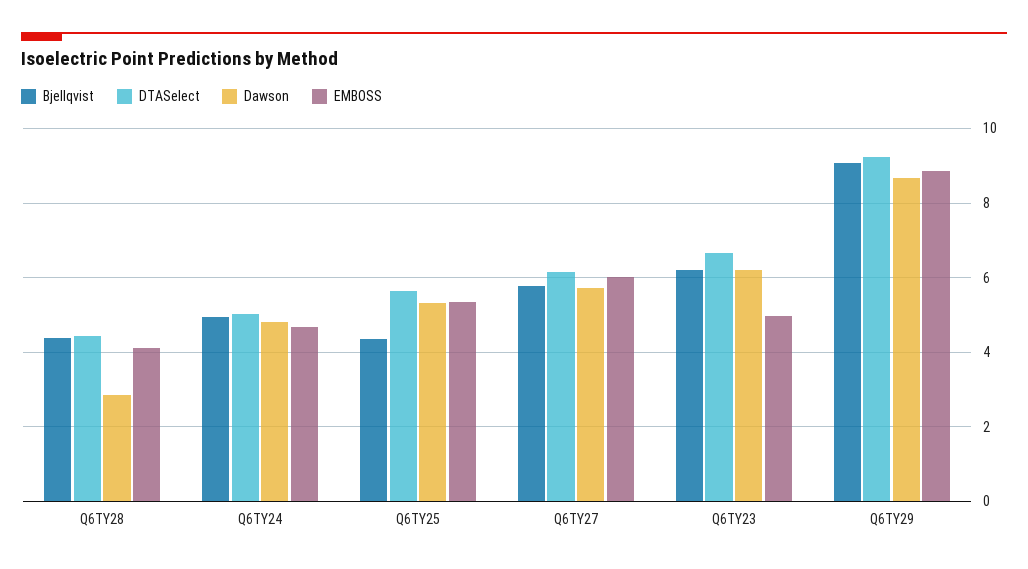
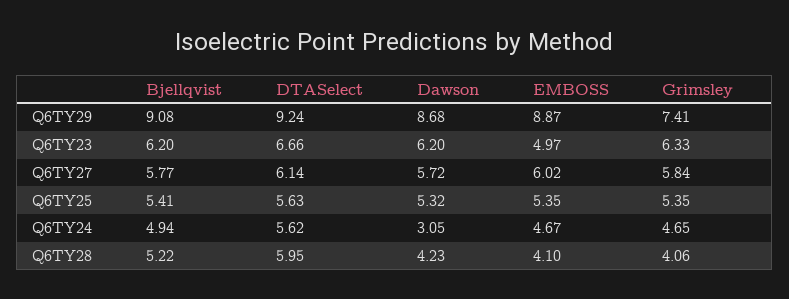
Bjellqvist, Q6TY28: 4.4 -> 5.22
DTASelect, Q6TY28: 4.4 -> 5.95
Dawson, Q6TY28: 2.8 -> 4.23
DTASelect, Q6TY24: 5 -> 5.62
Dawson, Q6TY24: 4.8 -> 3.05
Bjellqvist, Q6TY25: 4.4 -> 5.41
Grimsley, Q6TY29: none -> 7.41
Grimsley, Q6TY23: none -> 6.33
Grimsley, Q6TY27: none -> 5.84
Grimsley, Q6TY25: none -> 5.35
Grimsley, Q6TY24: none -> 4.65
Grimsley, Q6TY28: none -> 4.06

